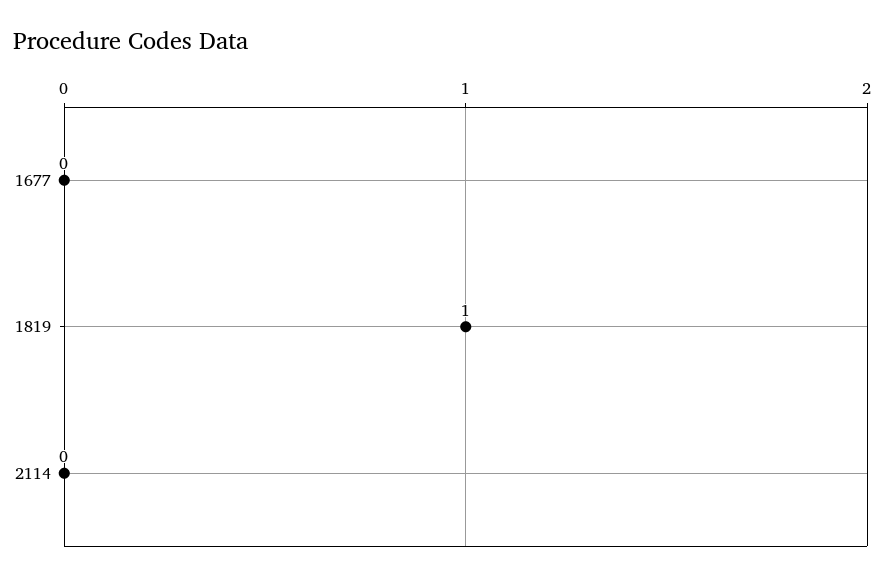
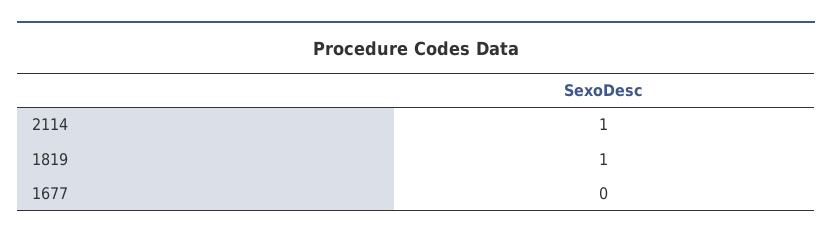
2114: 0 -> 1

